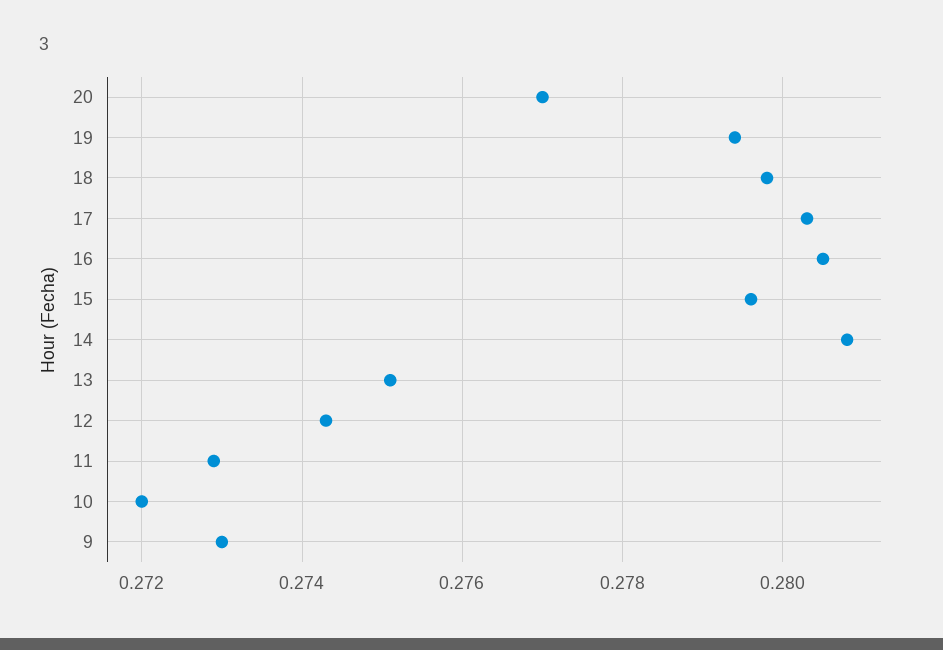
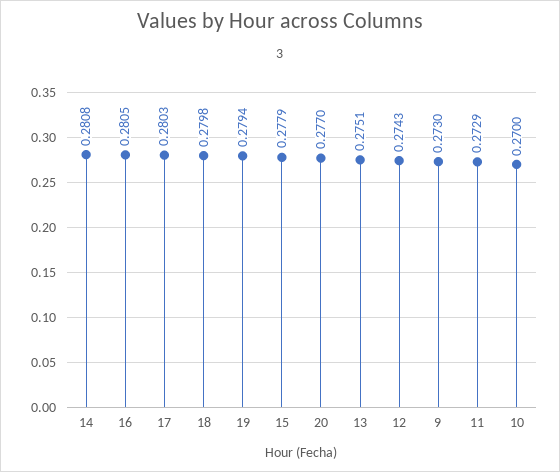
15: 0.2795 -> 0.2779
10: 0.272 -> 0.27

